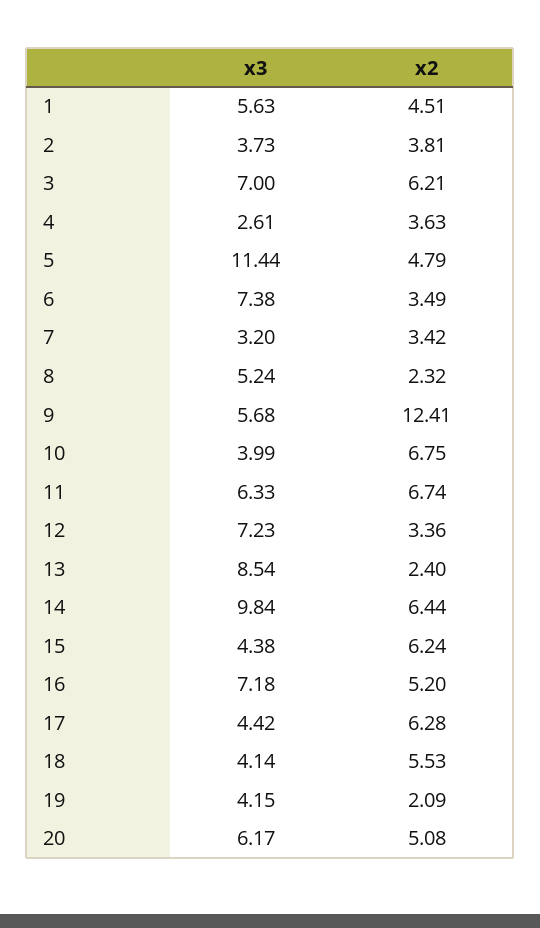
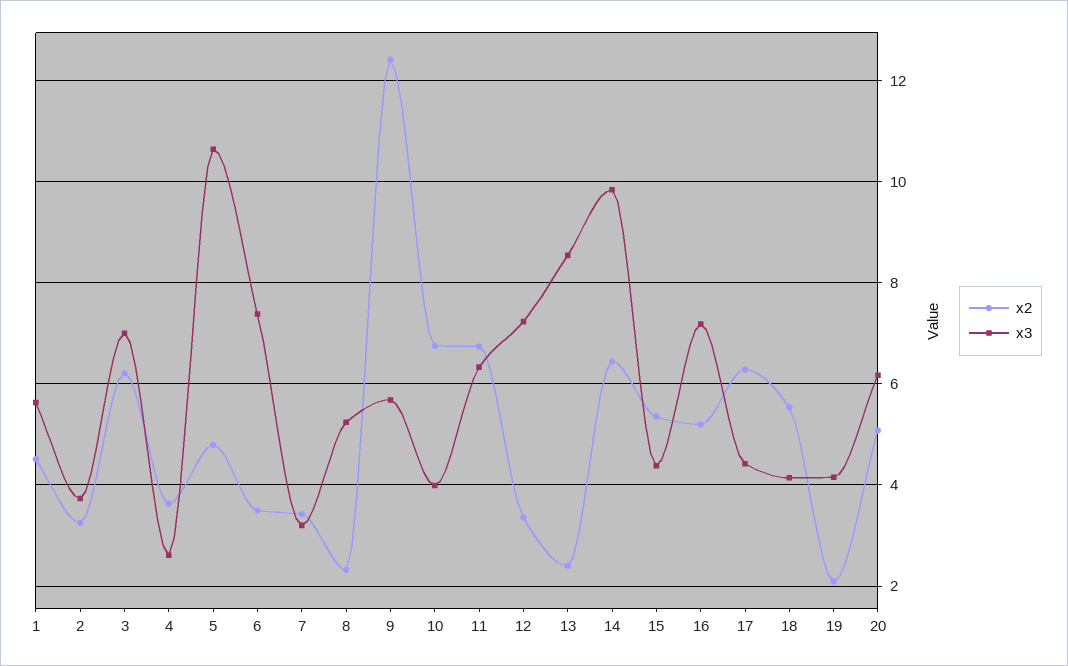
x2, 2: 3.81 -> 3.2
x3, 5: 11.44 -> 10.6
x2, 15: 6.24 -> 5.4

